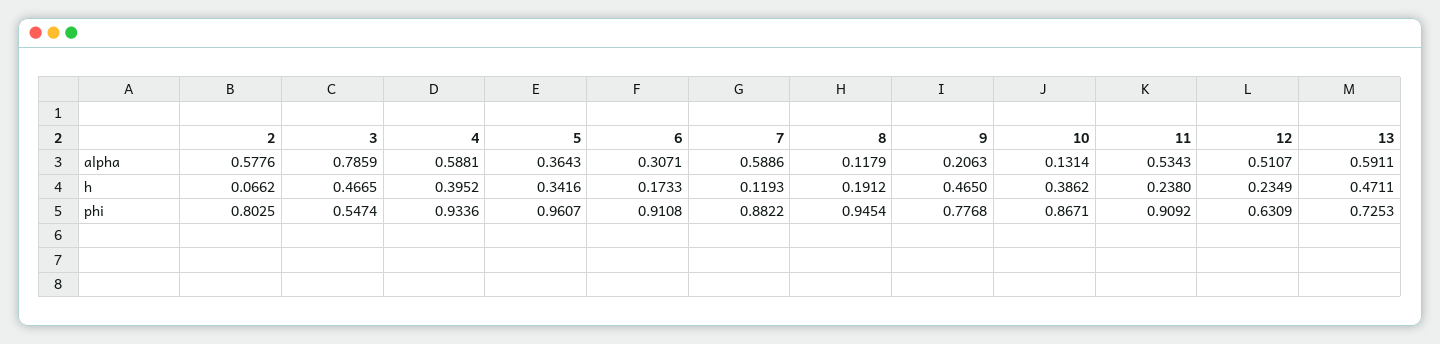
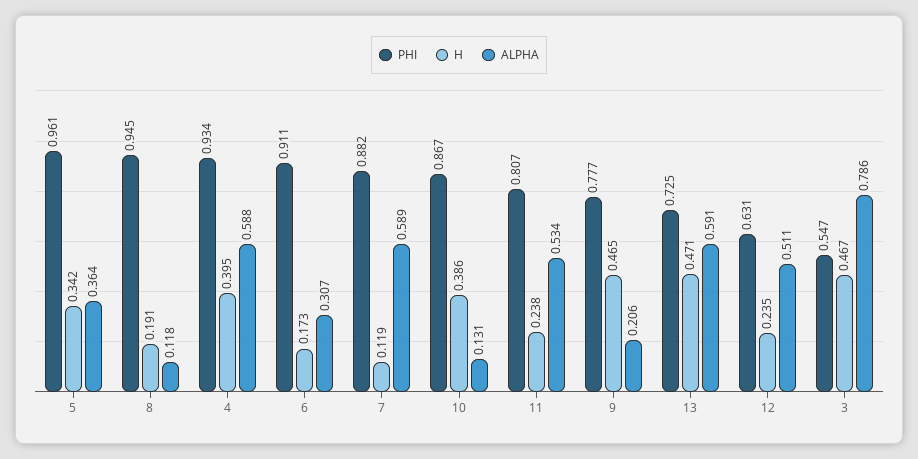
alpha, 2: 0.5776 -> none
h, 2: 0.0662 -> none
phi, 2: 0.8025 -> none
phi, 11: 0.9092 -> 0.807

